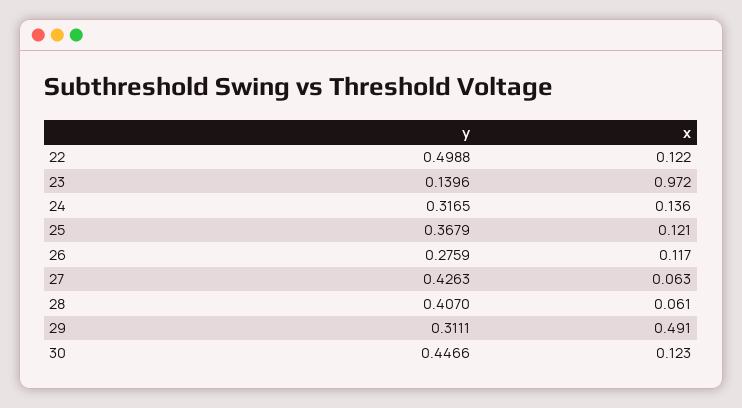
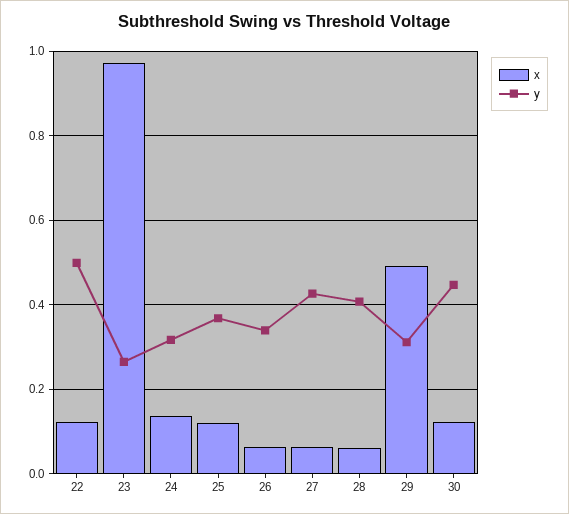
y, 23: 0.1396 -> 0.26
y, 26: 0.2759 -> 0.34
x, 26: 0.117 -> 0.06

